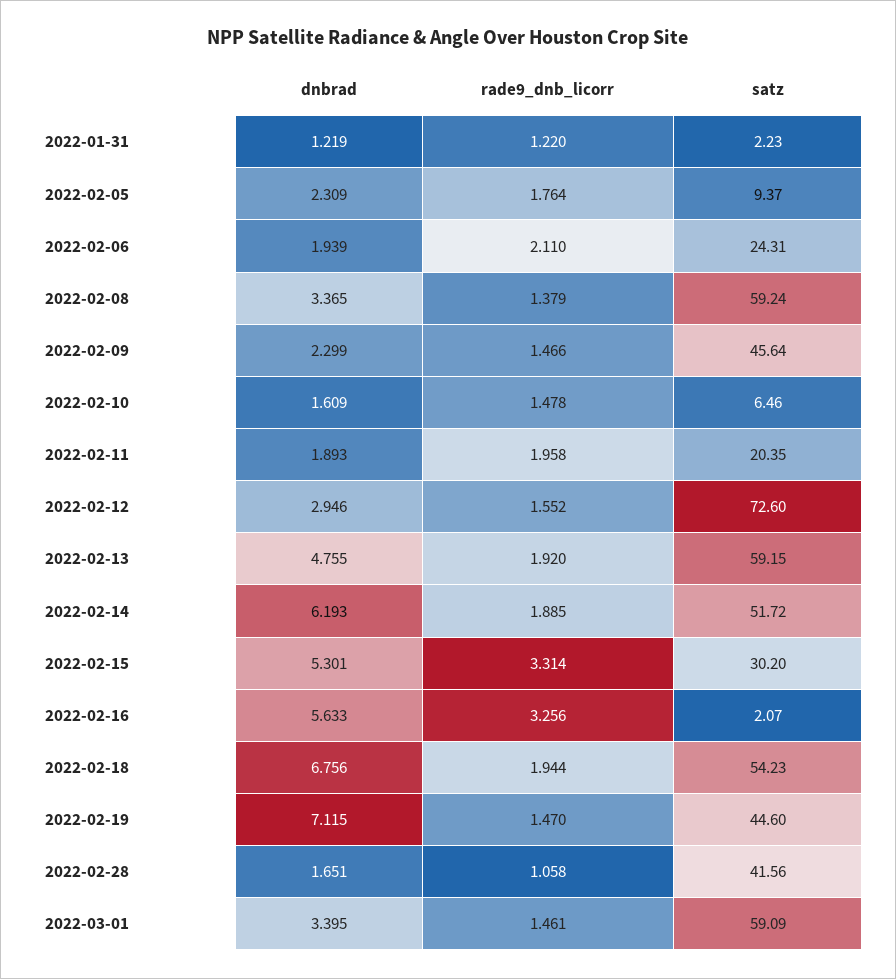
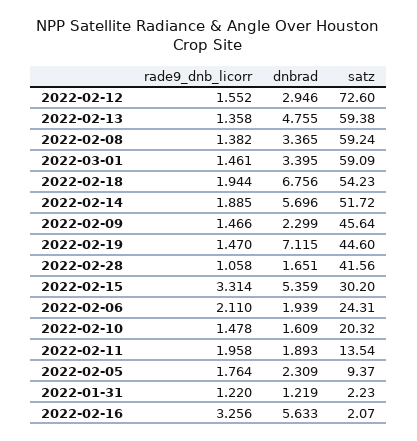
rade9_dnb_licorr, 2022-02-08: 1.379 -> 1.382
satz, 2022-02-10: 6.46 -> 20.32
satz, 2022-02-11: 20.35 -> 13.54
rade9_dnb_licorr, 2022-02-13: 1.92 -> 1.358
satz, 2022-02-13: 59.15 -> 59.38
dnbrad, 2022-02-14: 6.193 -> 5.696
dnbrad, 2022-02-15: 5.301 -> 5.359

